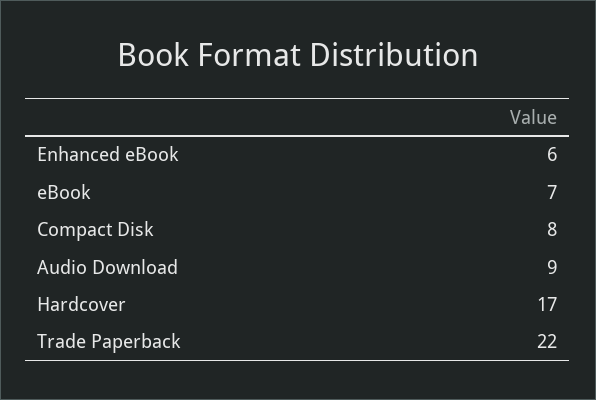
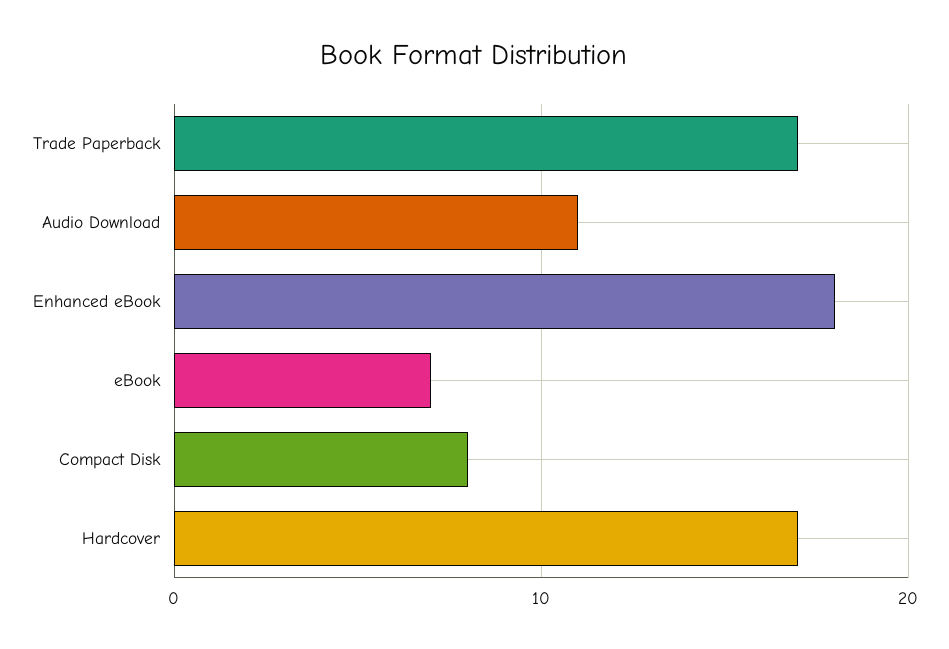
Enhanced eBook: 6 -> 18
Audio Download: 9 -> 11
Trade Paperback: 22 -> 17

